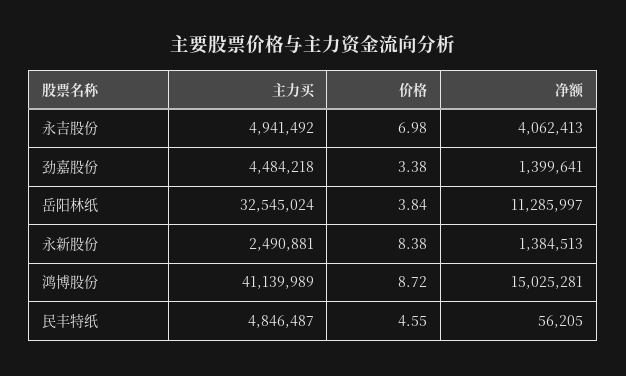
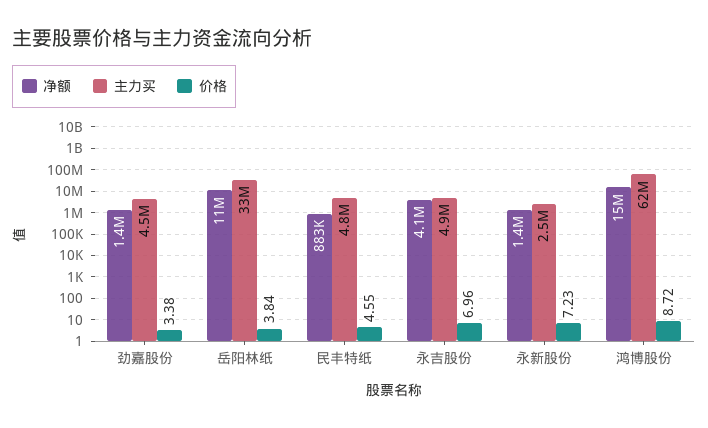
价格, 永吉股份: 6.98 -> 6.96
价格, 永新股份: 8.38 -> 7.23
主力买, 鸿博股份: 41139989 -> 62000000
净额, 民丰特纸: 56205 -> 883000

